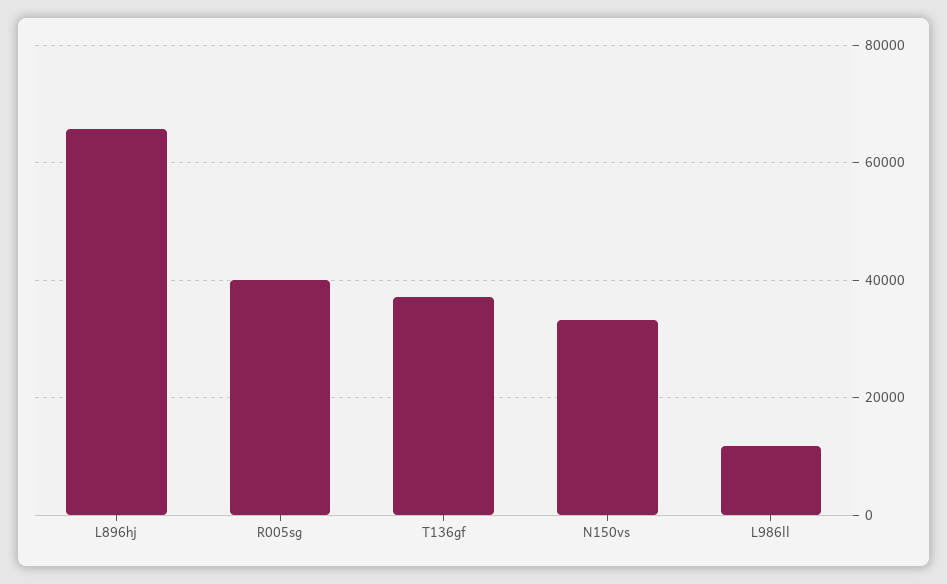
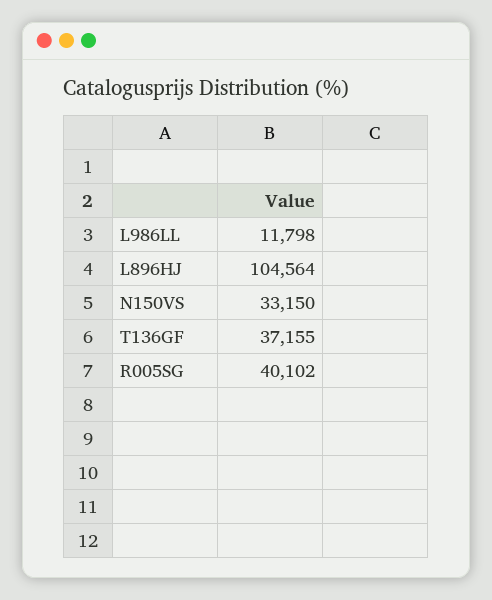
L896hj: 66000 -> 104564

